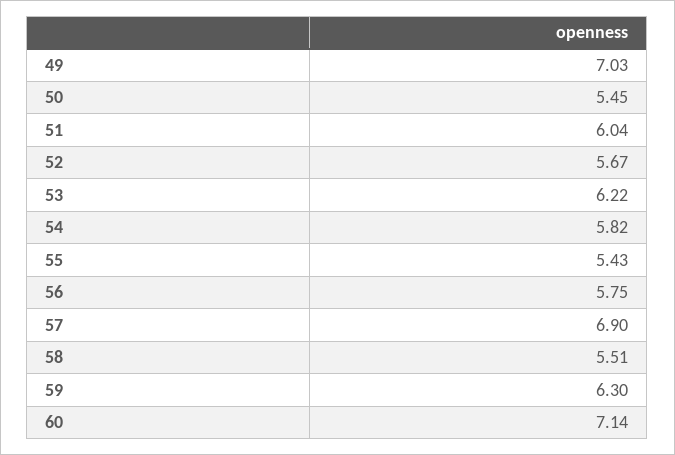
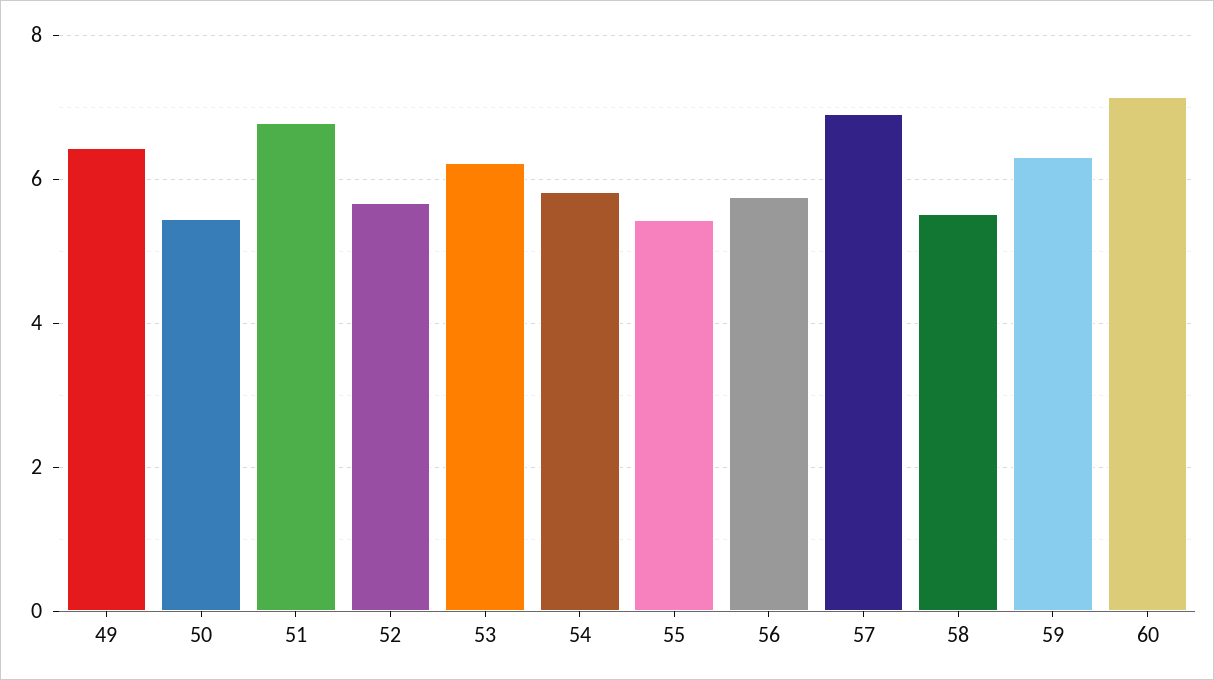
49: 7.03 -> 6.4
51: 6.04 -> 6.8

